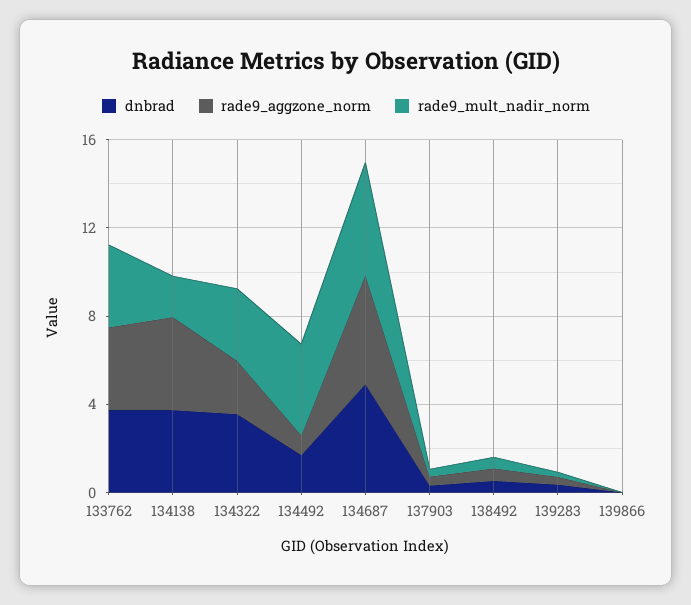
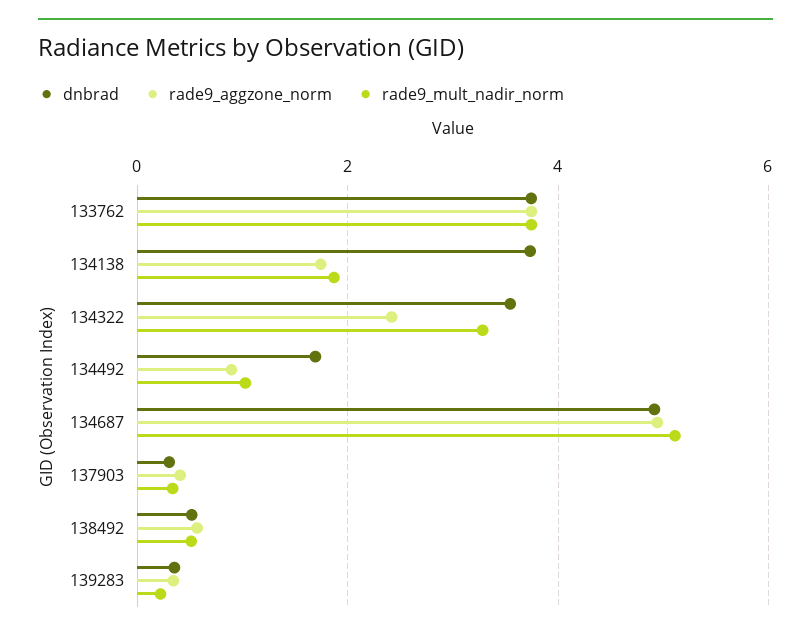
rade9_aggzone_norm, 134138: 4 -> 1.8
rade9_mult_nadir_norm, 134492: 4 -> 1
dnbrad, 139866: 0 -> none
rade9_aggzone_norm, 139866: 0 -> none
rade9_mult_nadir_norm, 139866: 0 -> none

